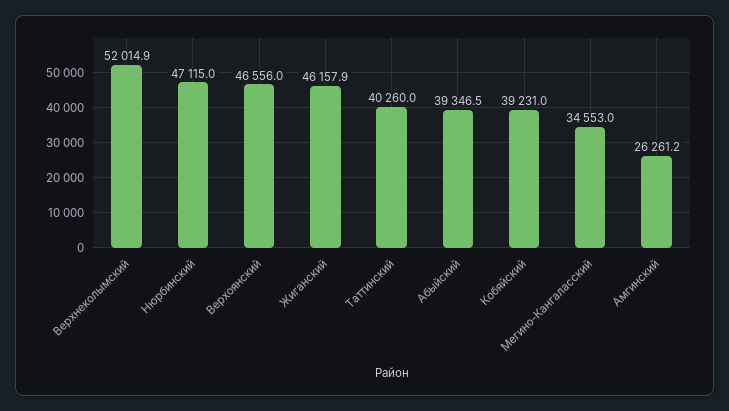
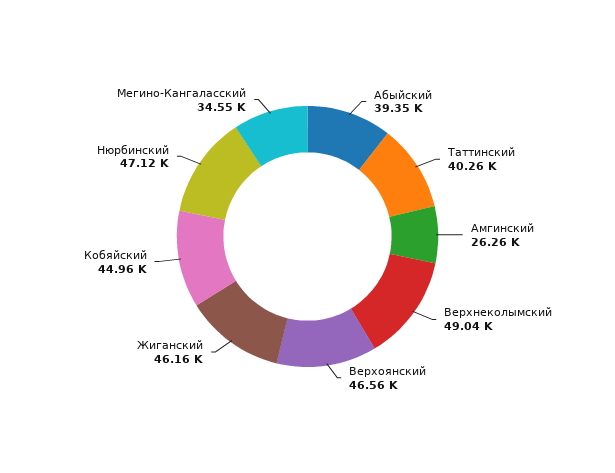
Верхнеколымский: 52014.9 -> 49040
Кобяйский: 39231 -> 44960

